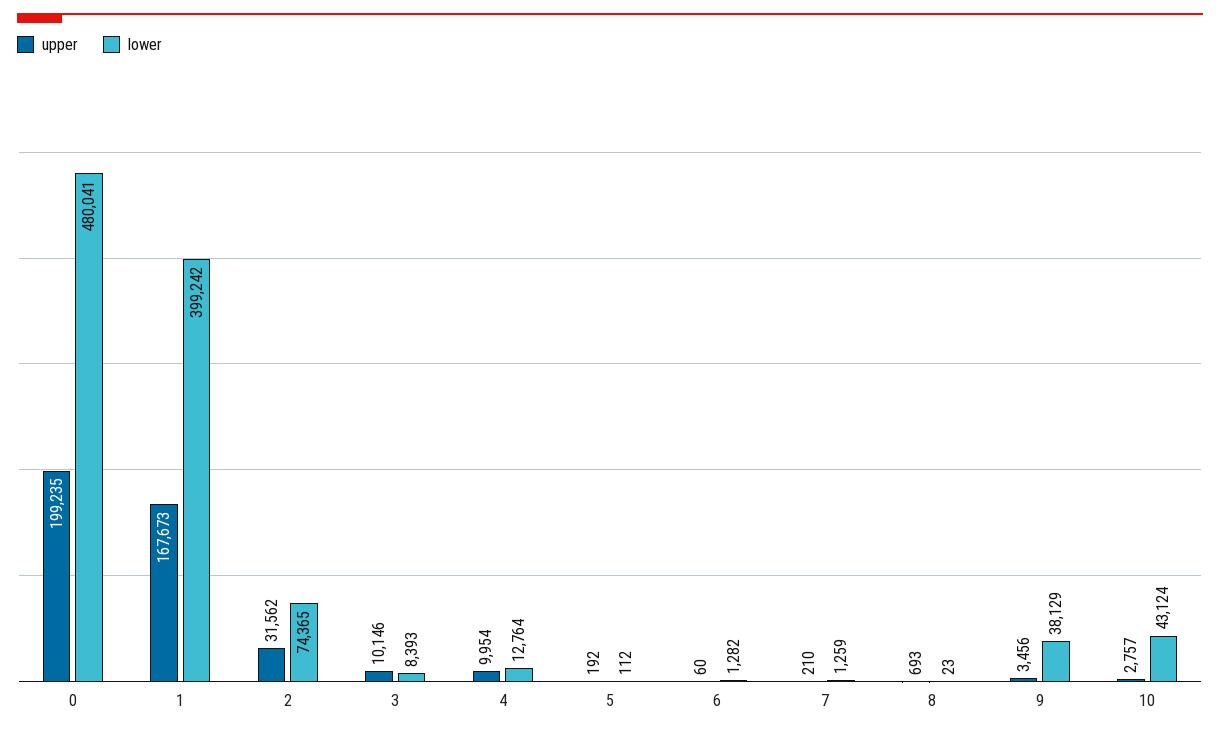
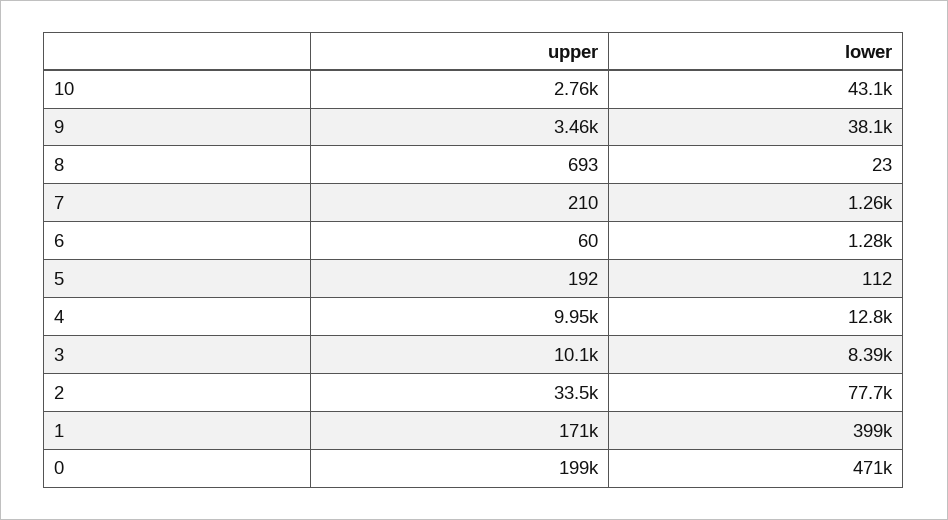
lower, 0: 480041 -> 471000
upper, 1: 167673 -> 171000
upper, 2: 31562 -> 33500
lower, 2: 74365 -> 77700

